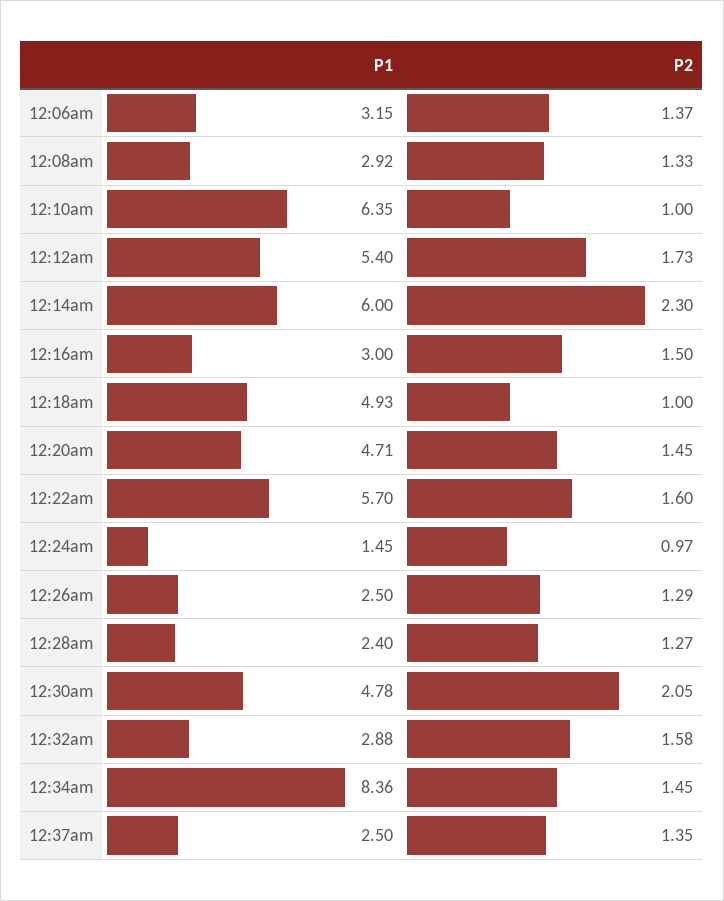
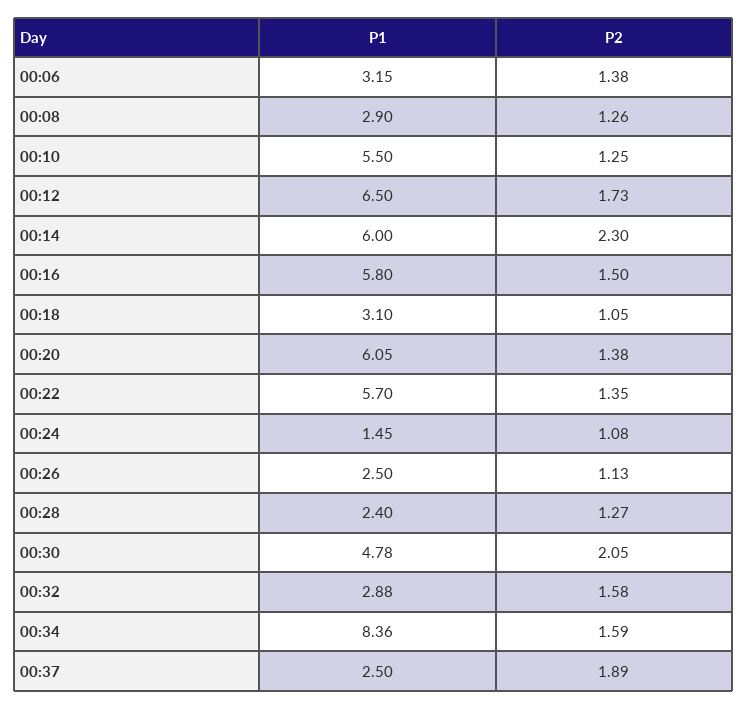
P2, 12:06am: 1.37 -> 1.38
P1, 12:08am: 2.92 -> 2.9
P2, 12:08am: 1.33 -> 1.26
P1, 12:10am: 6.35 -> 5.5
P2, 12:10am: 1 -> 1.25
P1, 12:12am: 5.4 -> 6.5
P1, 12:16am: 3 -> 5.8
P1, 12:18am: 4.93 -> 3.1
P2, 12:18am: 1 -> 1.05
P1, 12:20am: 4.71 -> 6.05
P2, 12:20am: 1.45 -> 1.38
P2, 12:22am: 1.6 -> 1.35
P2, 12:24am: 0.97 -> 1.08
P2, 12:26am: 1.29 -> 1.13
P2, 12:34am: 1.45 -> 1.59
P2, 12:37am: 1.35 -> 1.89

